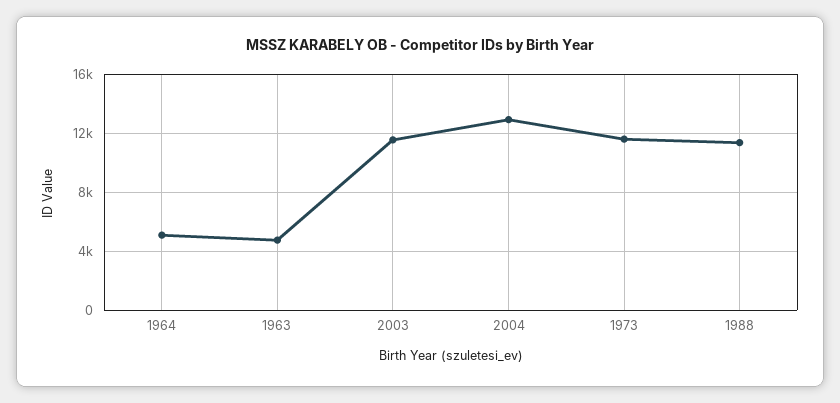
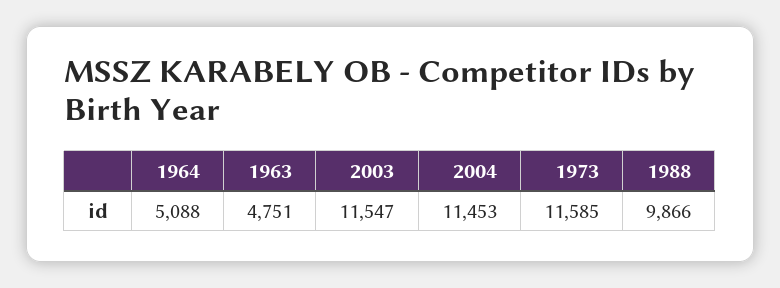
2004: 13000 -> 11453
1988: 11500 -> 9866

